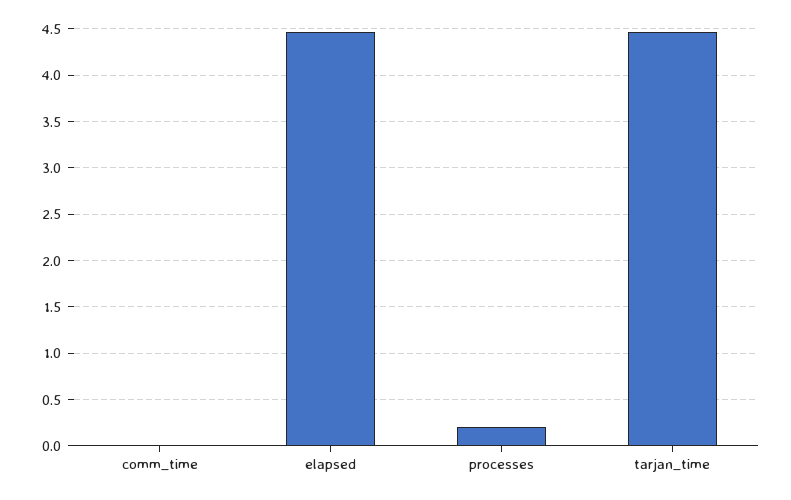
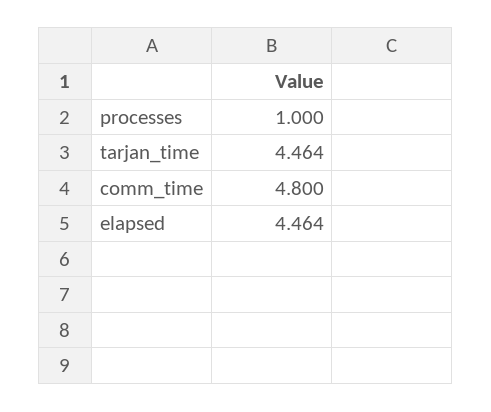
comm_time: 0 -> 4.8
processes: 0.2 -> 1

